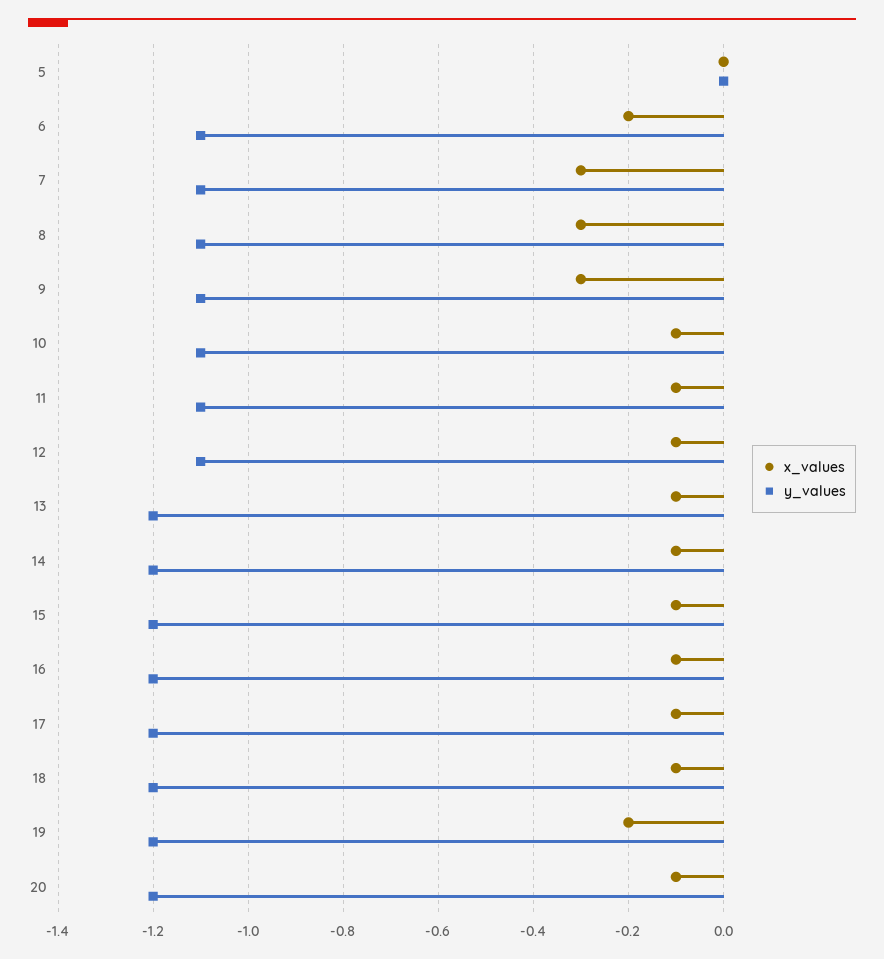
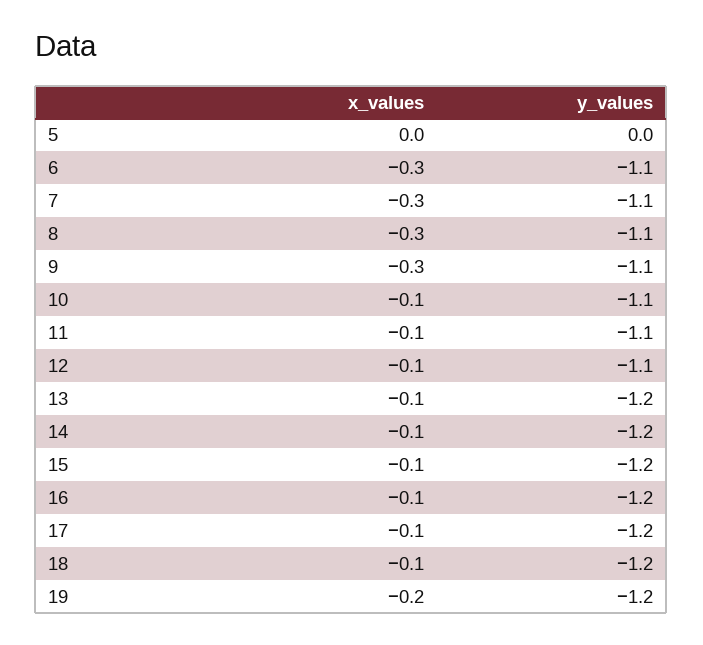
x_values, 6: -0.2 -> -0.3
x_values, 20: -0.1 -> none
y_values, 20: -1.2 -> none

